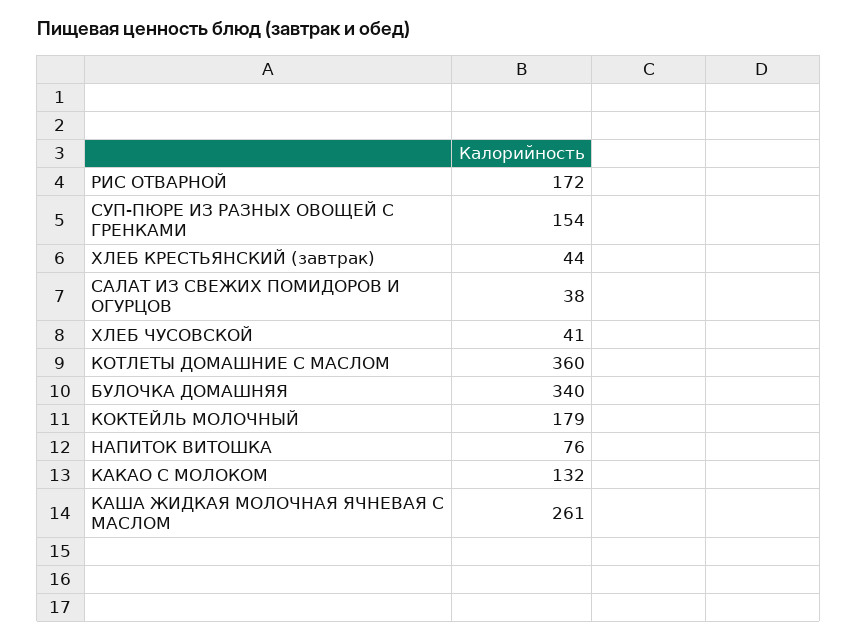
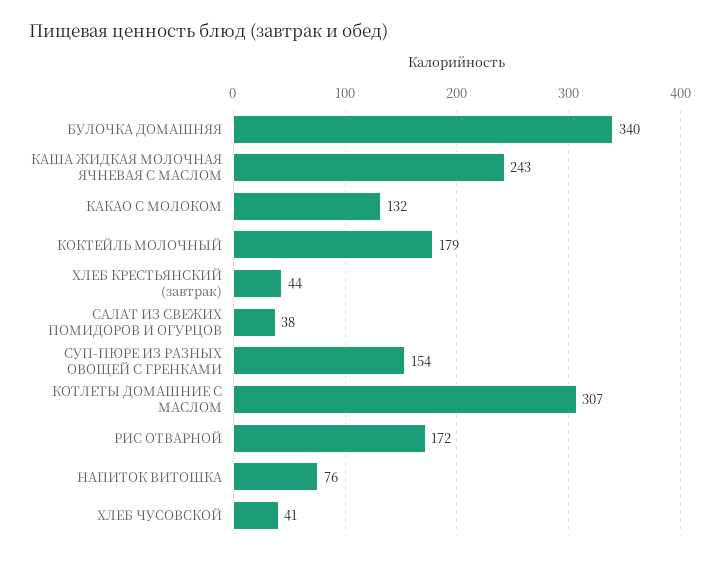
КОТЛЕТЫ ДОМАШНИЕ С МАСЛОМ: 360 -> 307
КАША ЖИДКАЯ МОЛОЧНАЯ ЯЧНЕВАЯ С МАСЛОМ: 261 -> 243

